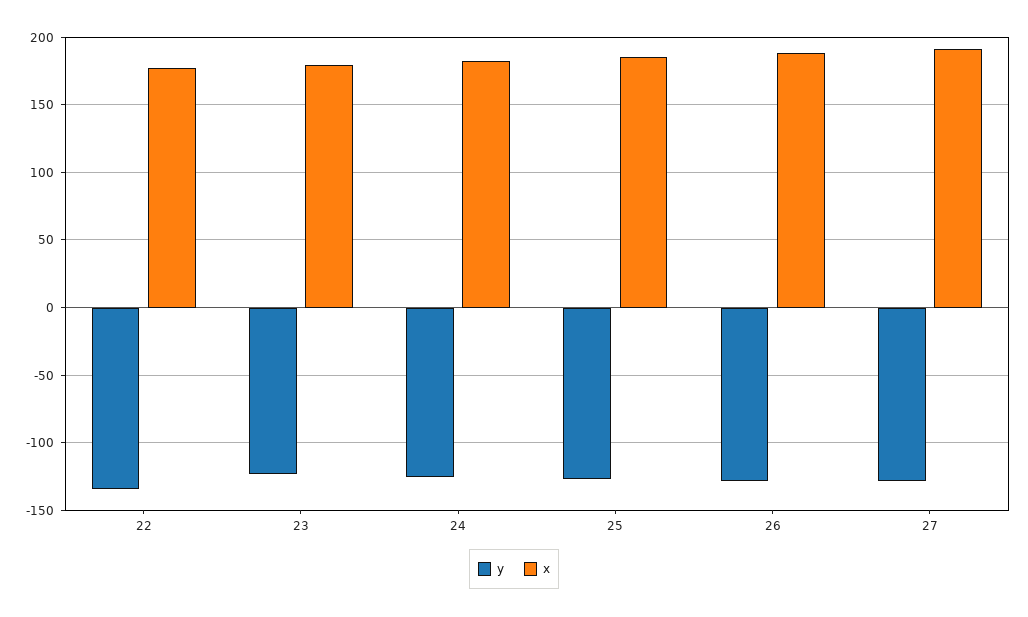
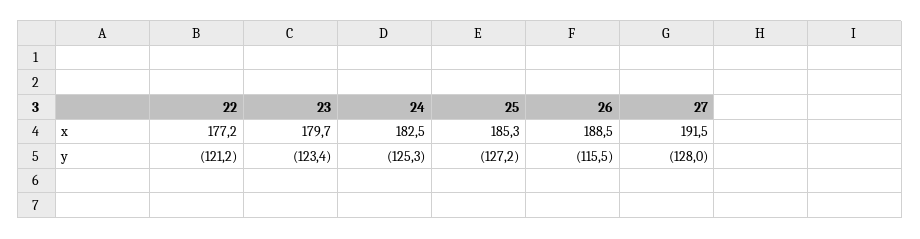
y, 22: -135 -> -121.2
y, 26: -130 -> -115.5

